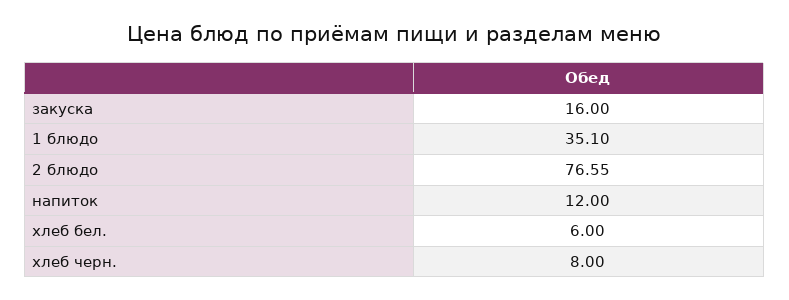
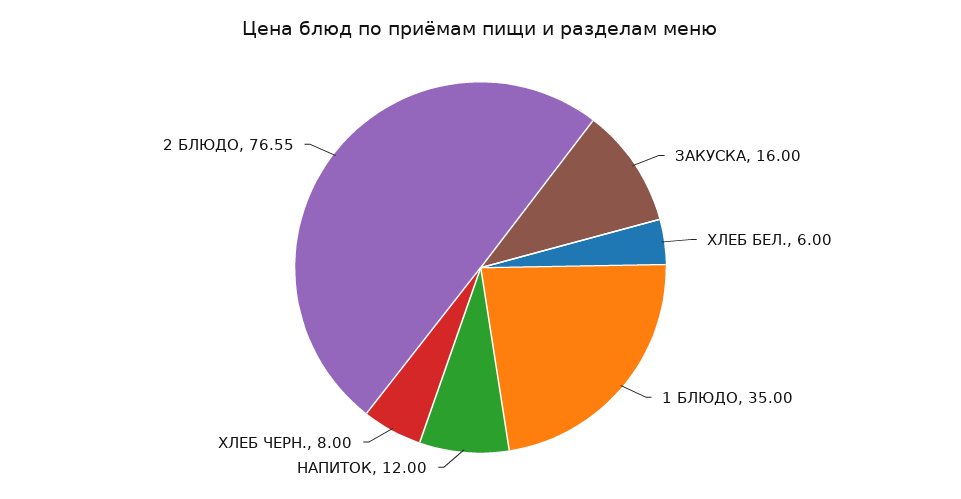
1 блюдо: 35.1 -> 35

